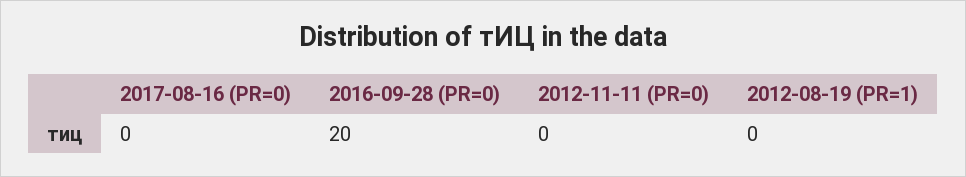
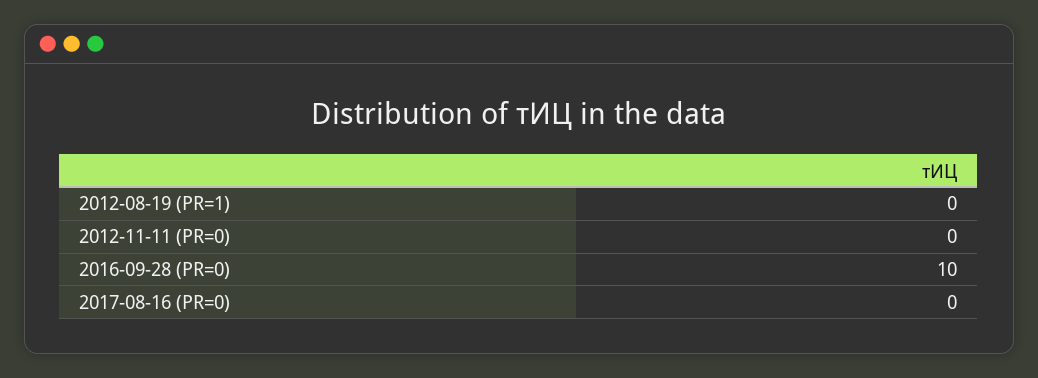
2016-09-28 (PR=0): 20 -> 10

